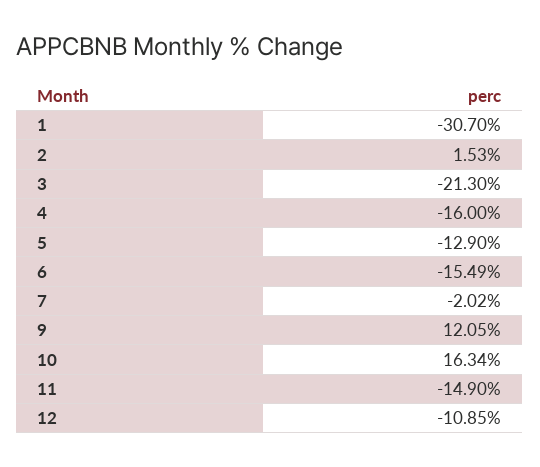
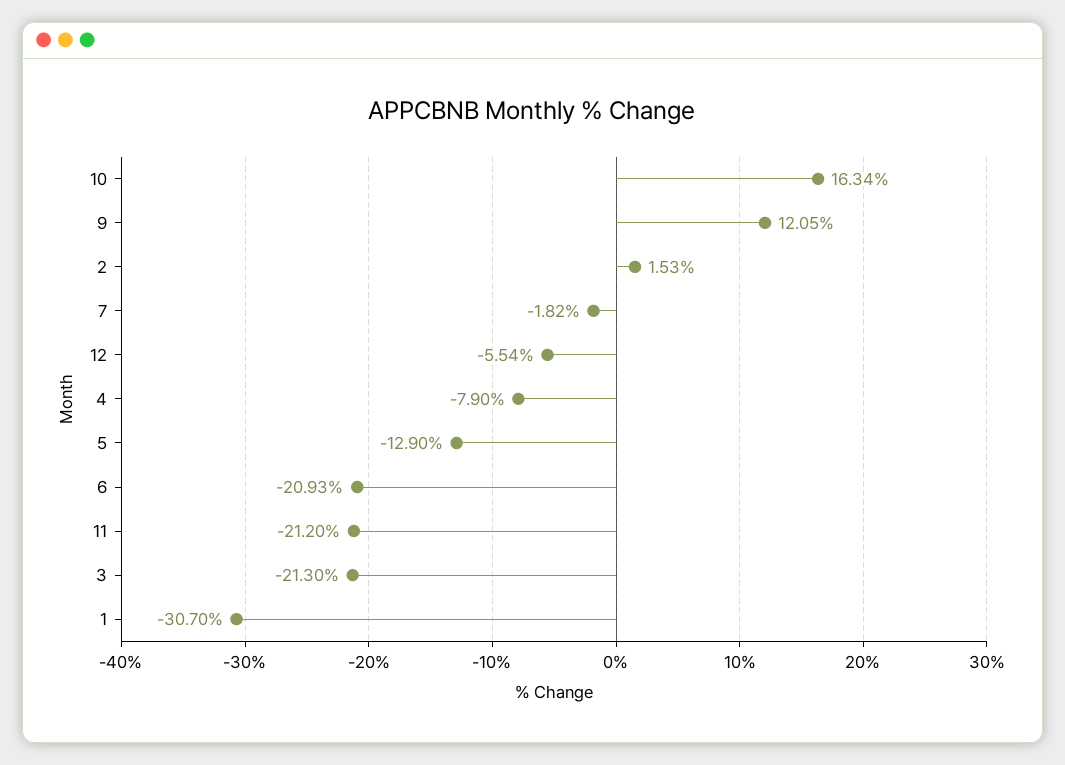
4: -16 -> -7.9
6: -15.49 -> -20.93
7: -2.02 -> -1.82
11: -14.9 -> -21.2
12: -10.85 -> -5.54

